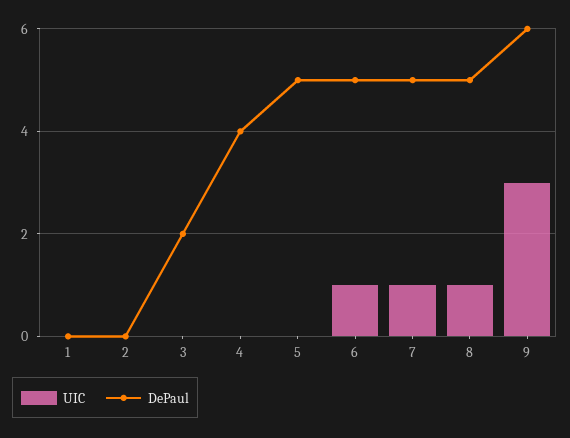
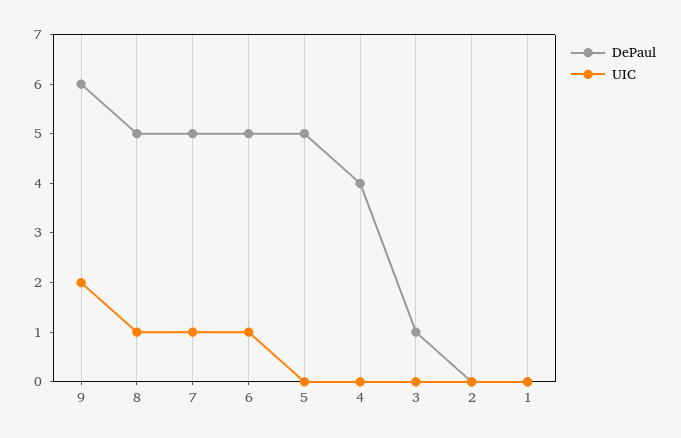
DePaul, 3: 2 -> 1
UIC, 9: 3 -> 2

